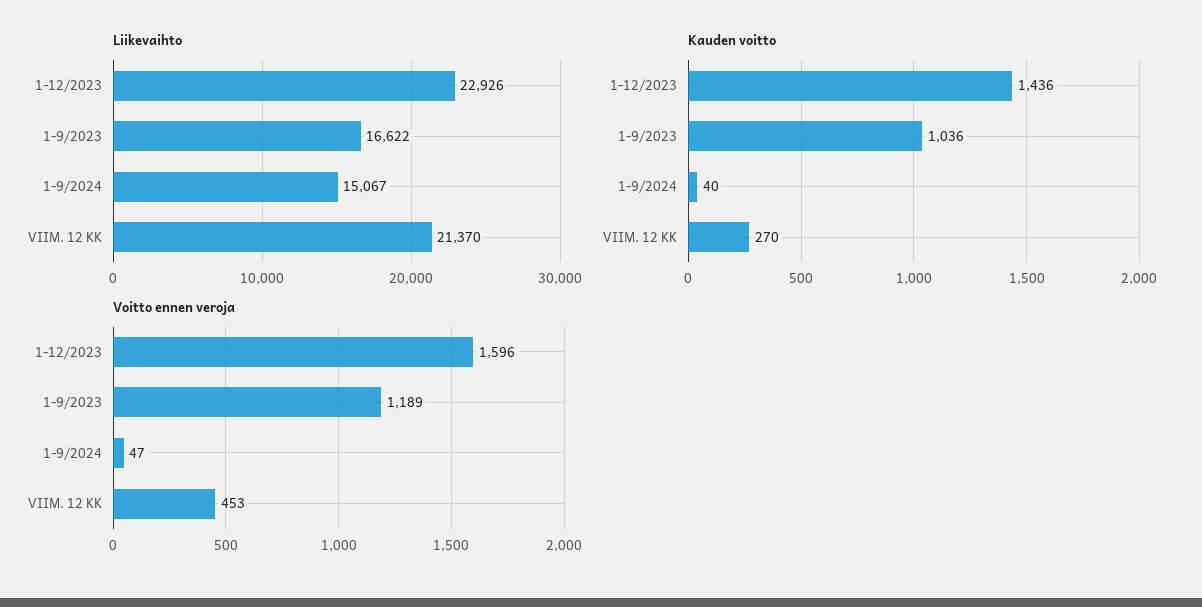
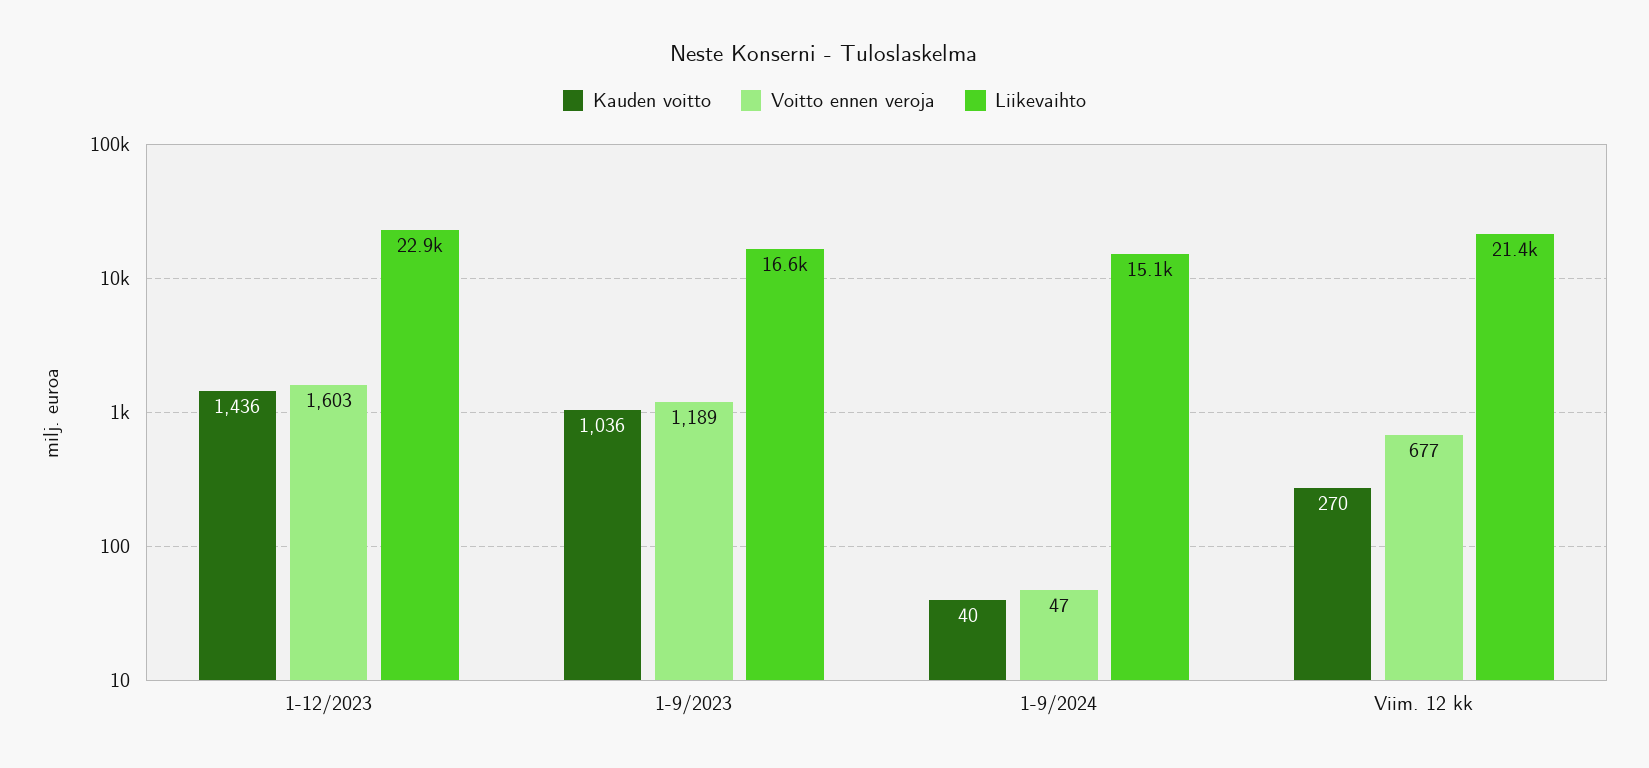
Voitto ennen veroja, 1-12/2023: 1596 -> 1603
Voitto ennen veroja, VIIM. 12 KK: 453 -> 677

